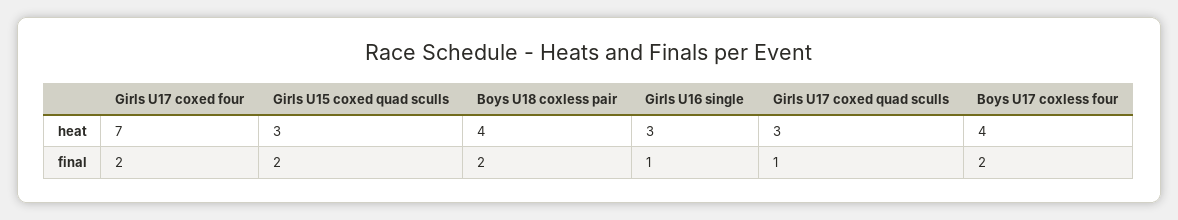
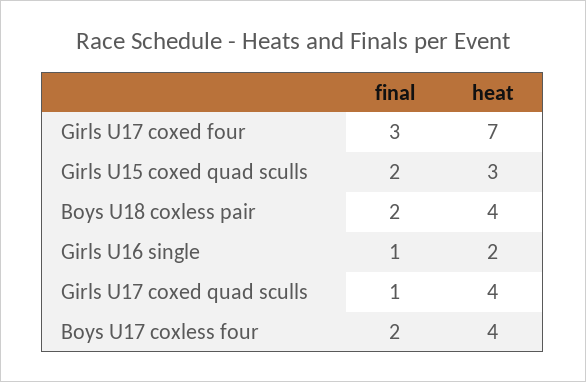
Girls U16 single, heat: 3 -> 2
Girls U17 coxed quad sculls, heat: 3 -> 4
Girls U17 coxed four, final: 2 -> 3

